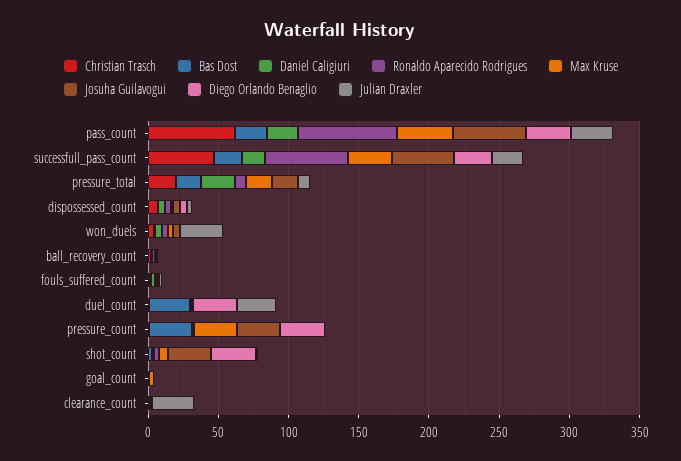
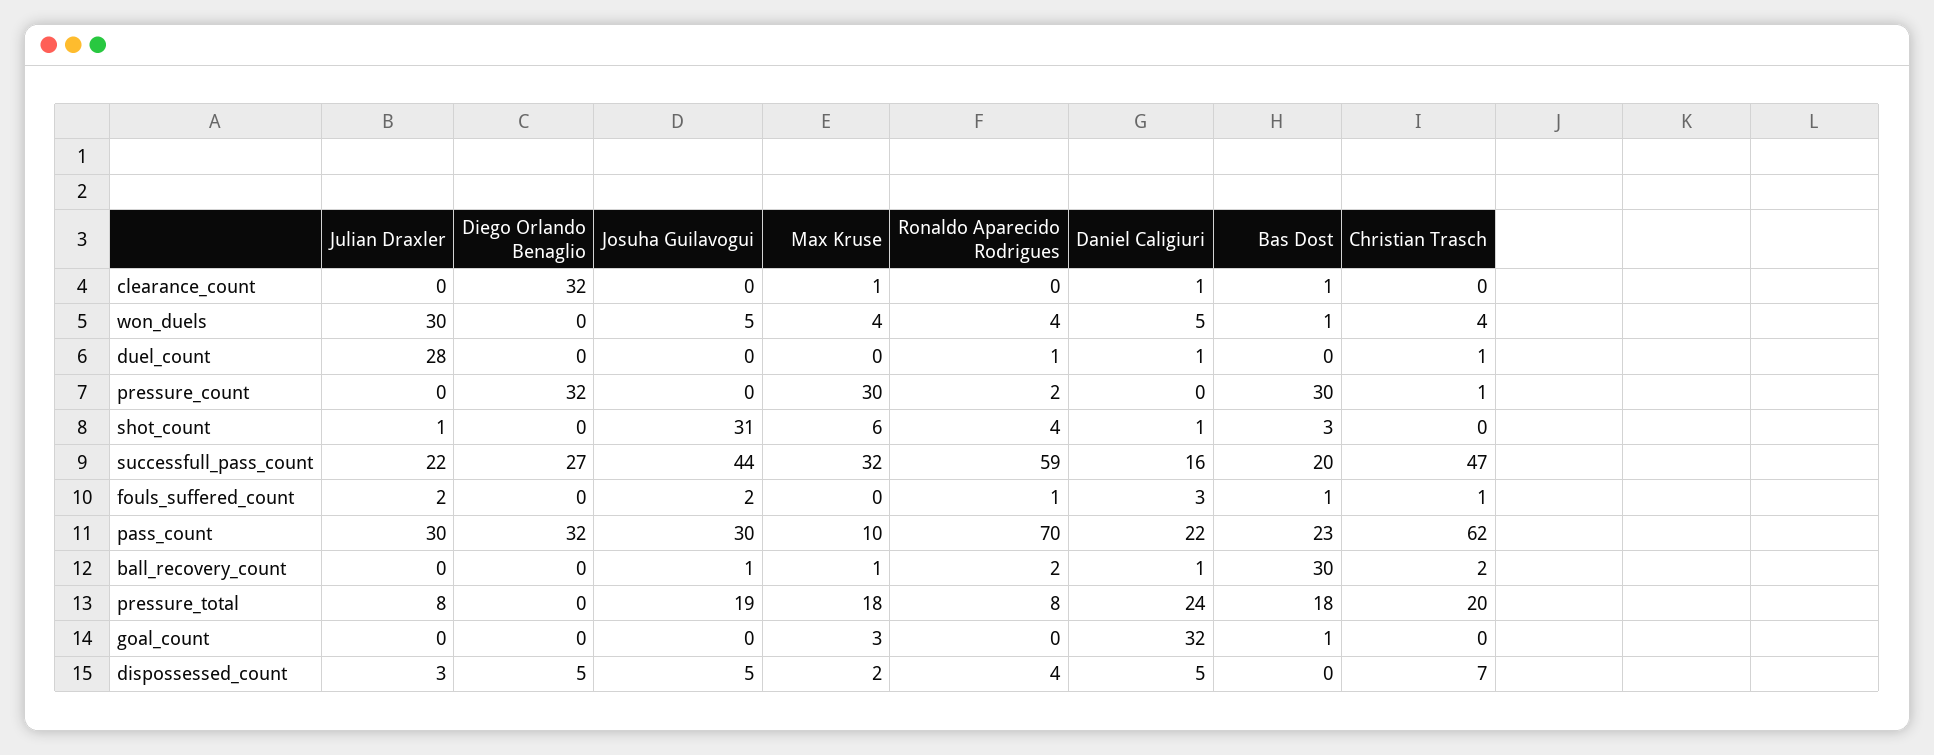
Max Kruse, pass_count: 40 -> 10
Josuha Guilavogui, pass_count: 50 -> 30
Bas Dost, ball_recovery_count: 0 -> 30
Bas Dost, duel_count: 30 -> 0
Diego Orlando Benaglio, duel_count: 30 -> 0
Josuha Guilavogui, pressure_count: 30 -> 0
Diego Orlando Benaglio, shot_count: 30 -> 0
Daniel Caligiuri, goal_count: 0 -> 32
Diego Orlando Benaglio, clearance_count: 0 -> 32
Julian Draxler, clearance_count: 30 -> 0

